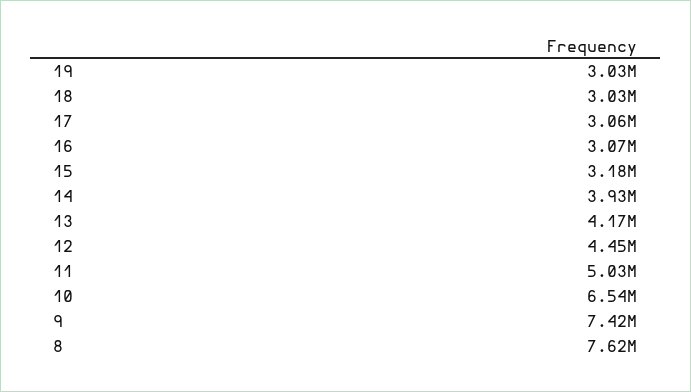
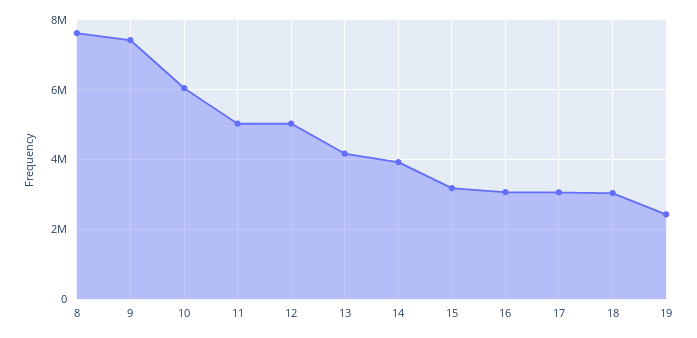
19: 3030000 -> 2400000
12: 4450000 -> 5000000
10: 6540000 -> 6000000

